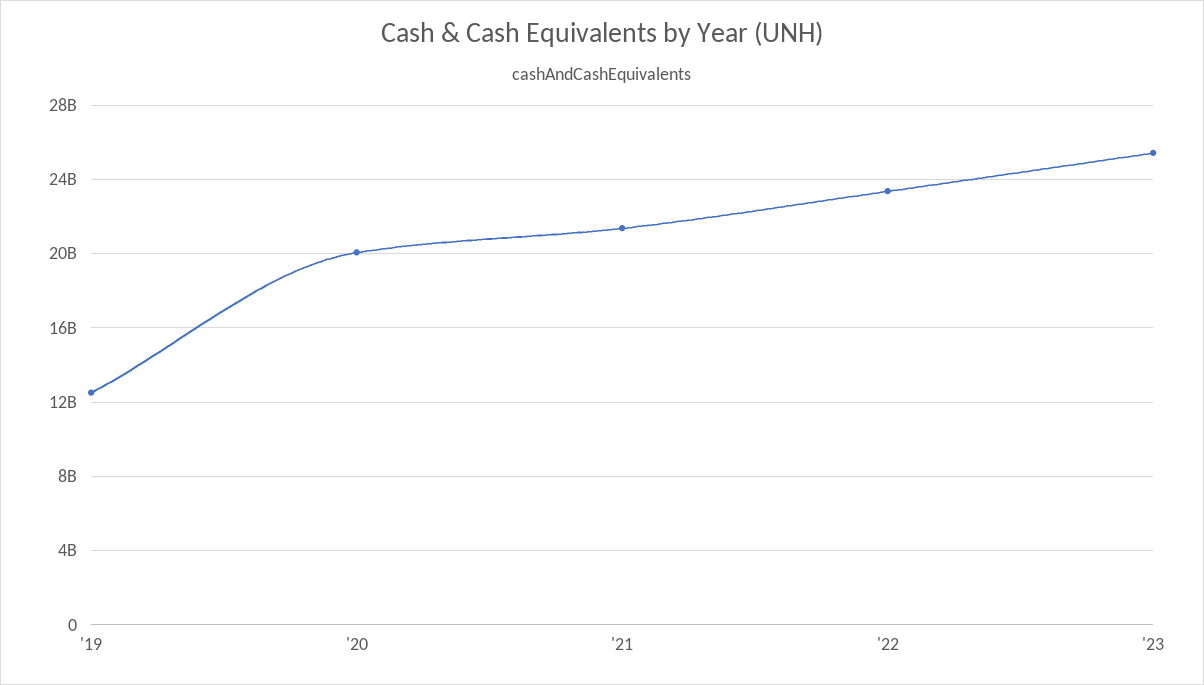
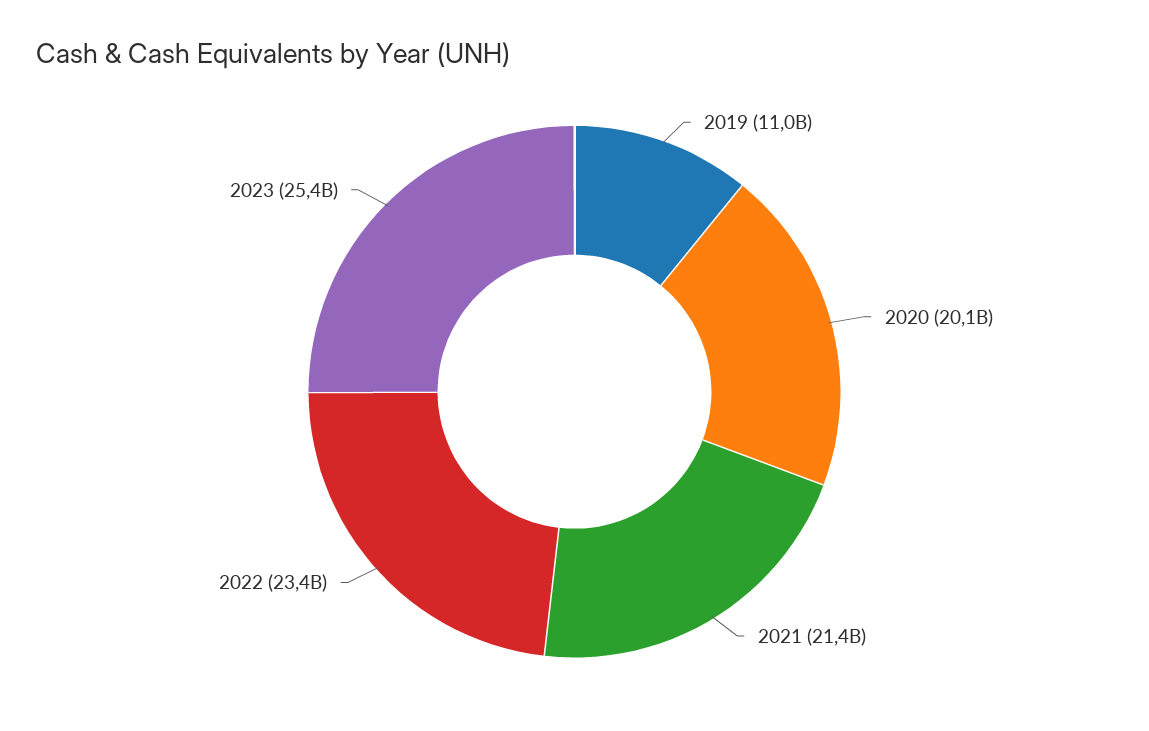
'19: 12500000000 -> 11000000000

